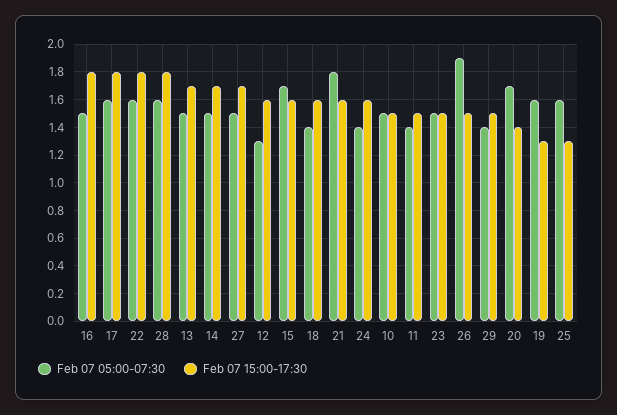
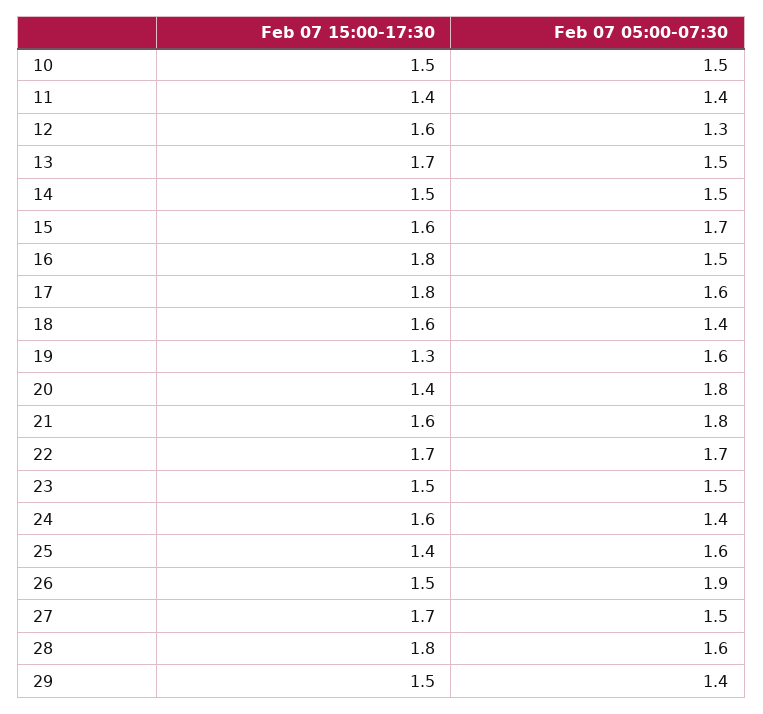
Feb 07 05:00-07:30, 22: 1.6 -> 1.7
Feb 07 15:00-17:30, 22: 1.8 -> 1.7
Feb 07 15:00-17:30, 14: 1.7 -> 1.5
Feb 07 15:00-17:30, 11: 1.5 -> 1.4
Feb 07 05:00-07:30, 20: 1.7 -> 1.8
Feb 07 15:00-17:30, 25: 1.3 -> 1.4

